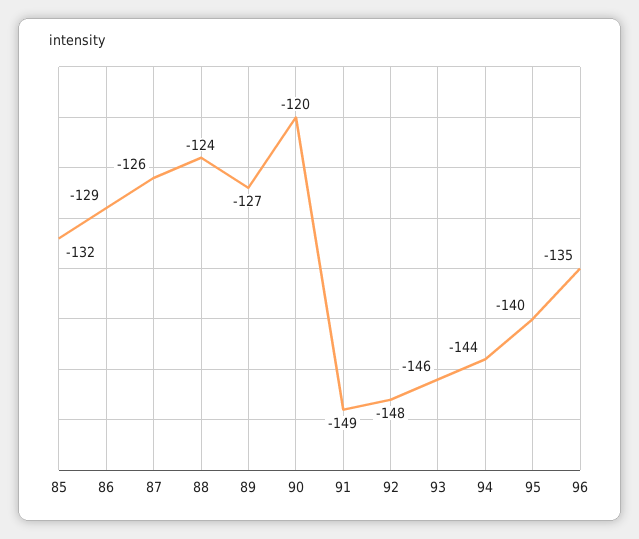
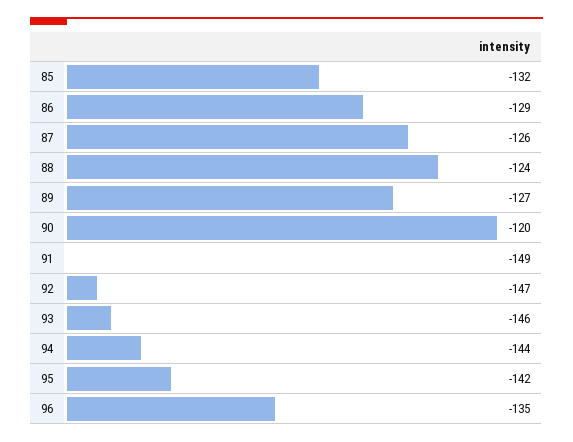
92: -148 -> -147
95: -140 -> -142

